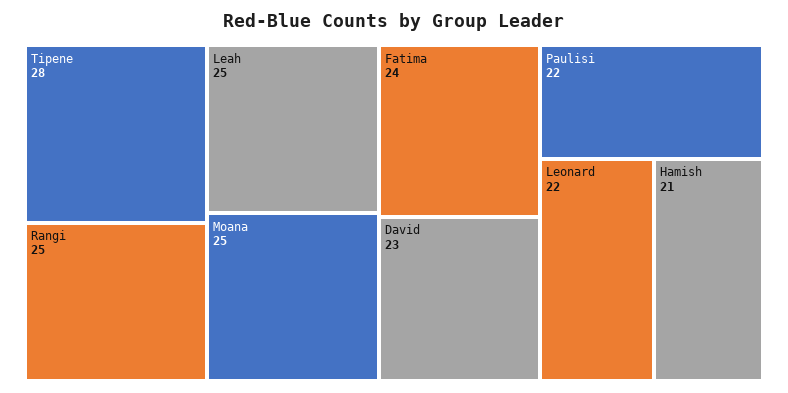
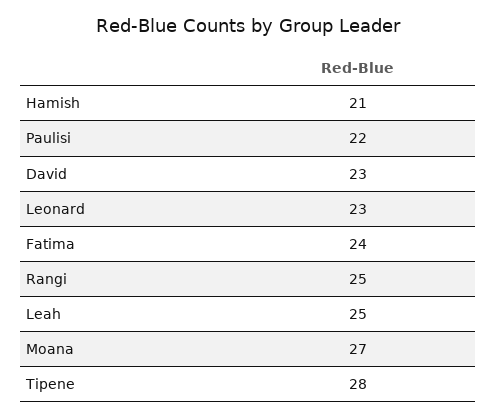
Moana: 25 -> 27
Leonard: 22 -> 23

